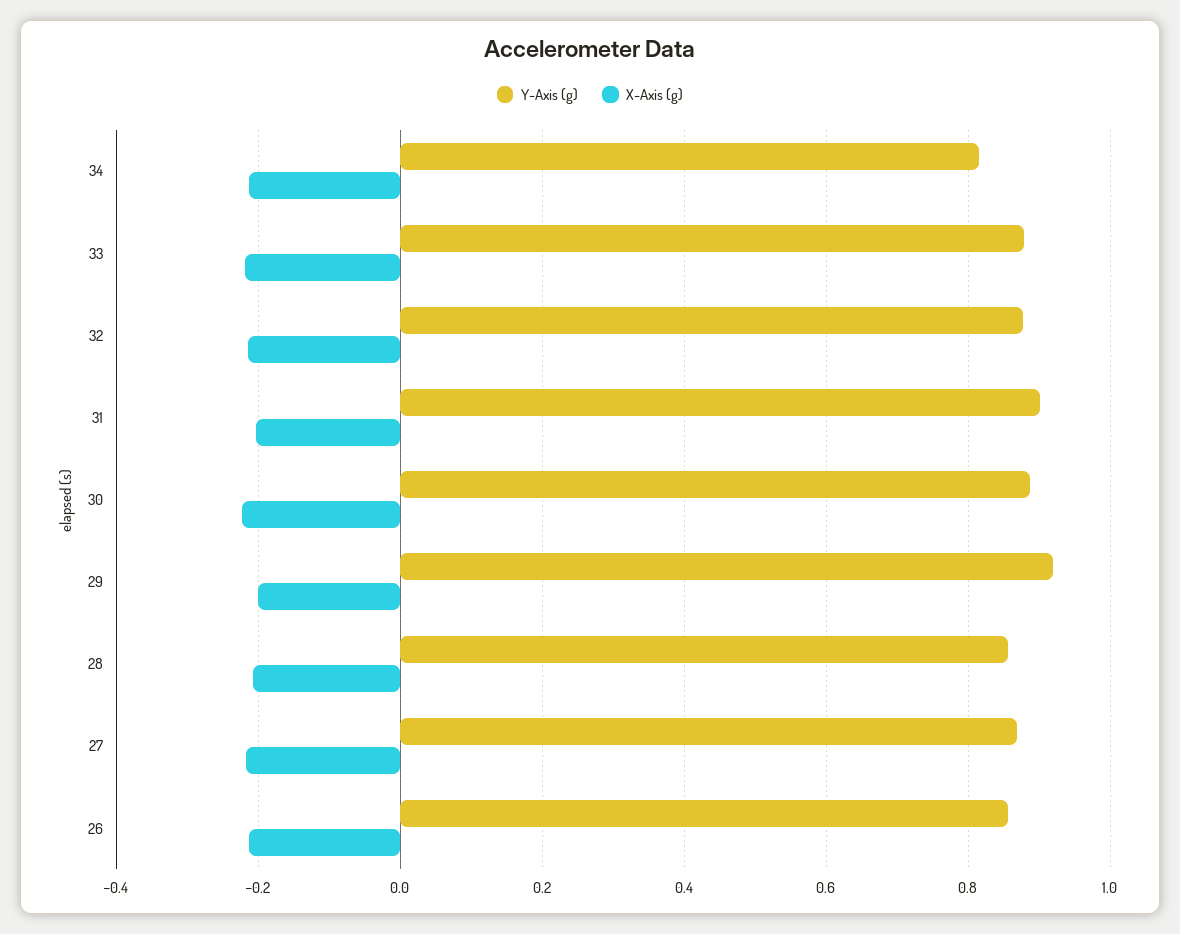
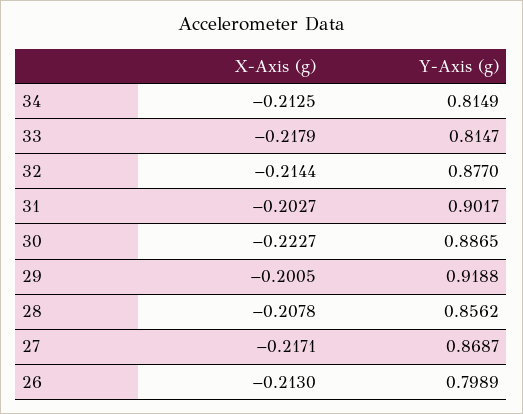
Y-Axis (g), 33: 0.88 -> 0.8147
Y-Axis (g), 26: 0.86 -> 0.7989

